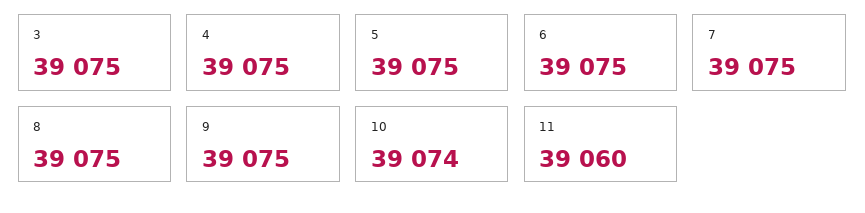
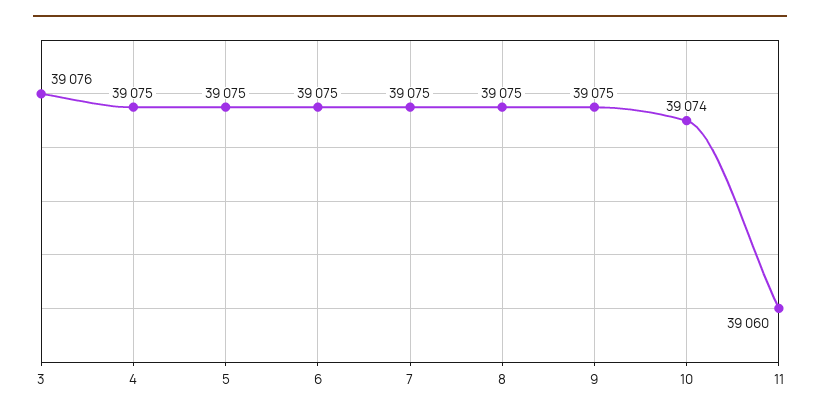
3: 39075 -> 39076

